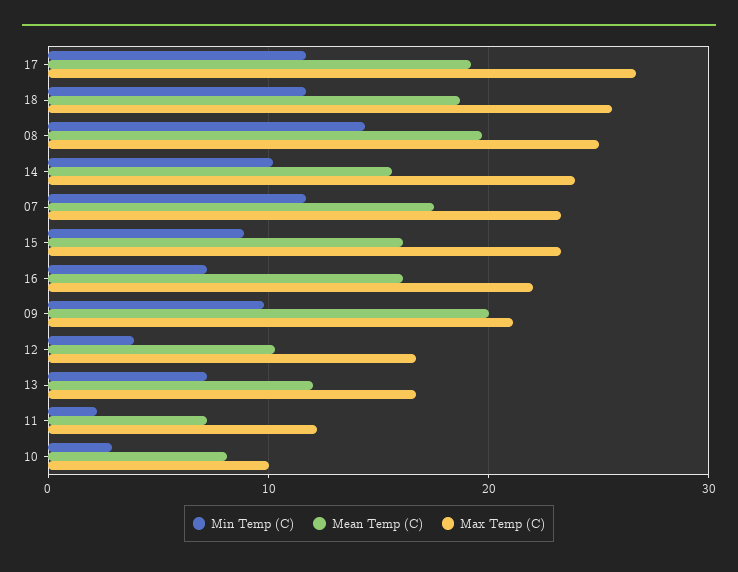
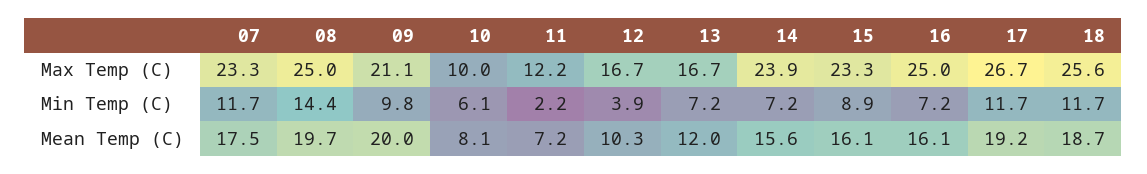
Min Temp (C), 14: 10 -> 7.2
Max Temp (C), 16: 22 -> 25
Min Temp (C), 10: 3 -> 6.1

